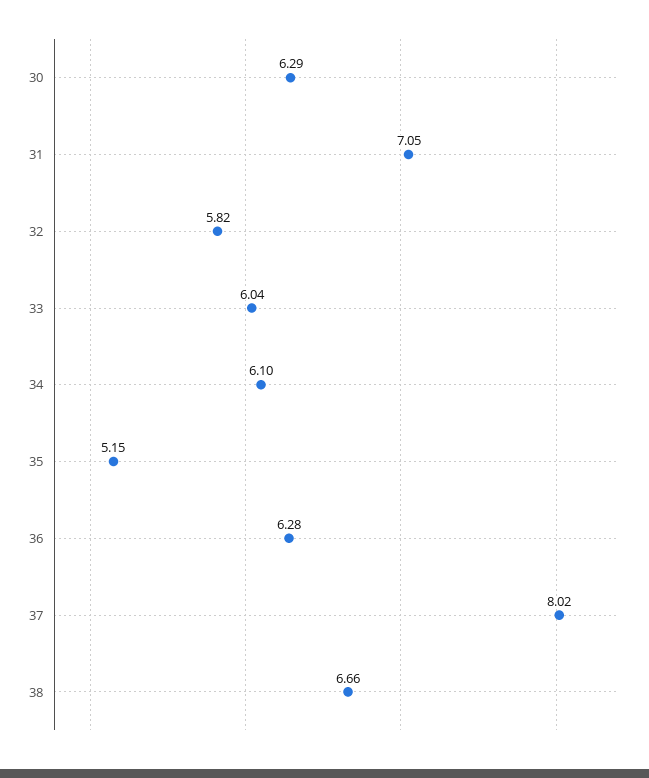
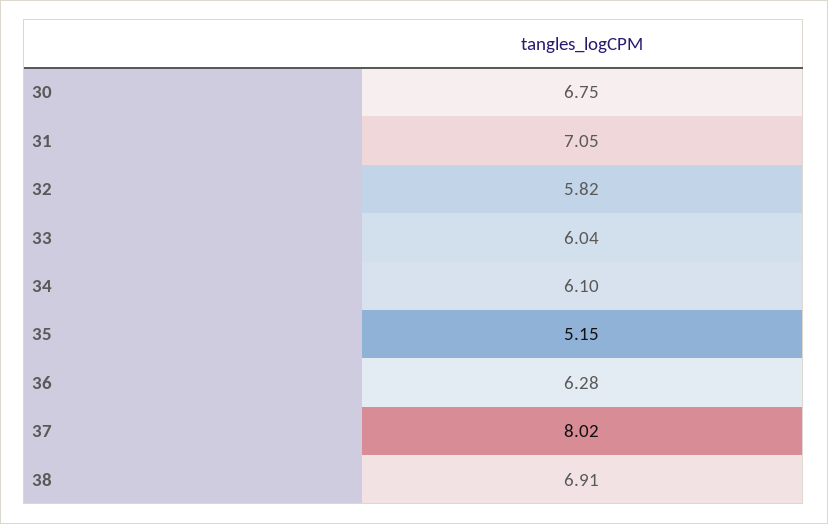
30: 6.29 -> 6.75
38: 6.66 -> 6.91

